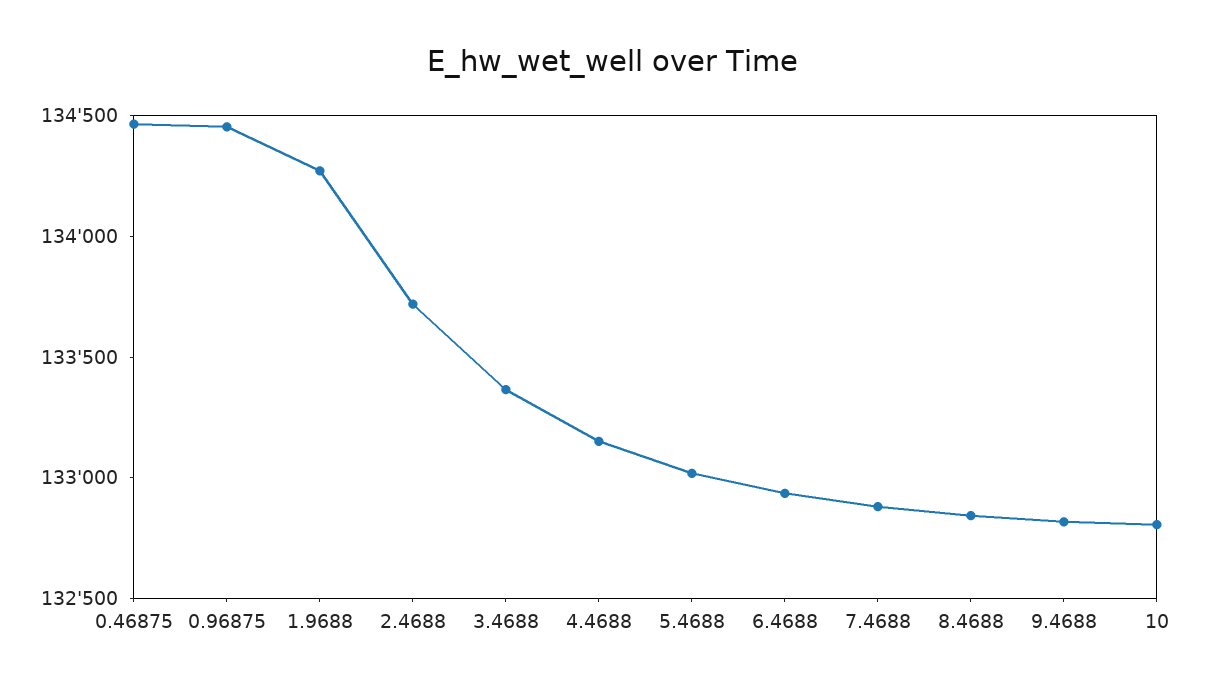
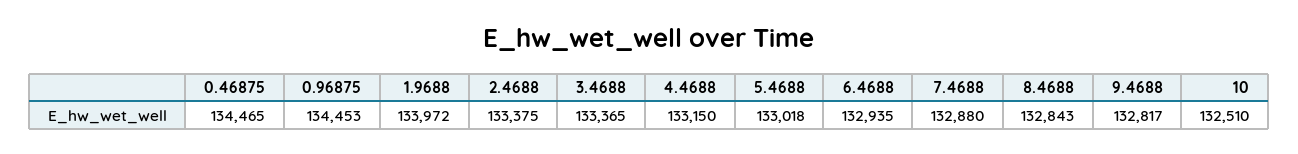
1.9688: 134300 -> 133972
2.4688: 133700 -> 133375
10: 132800 -> 132510

